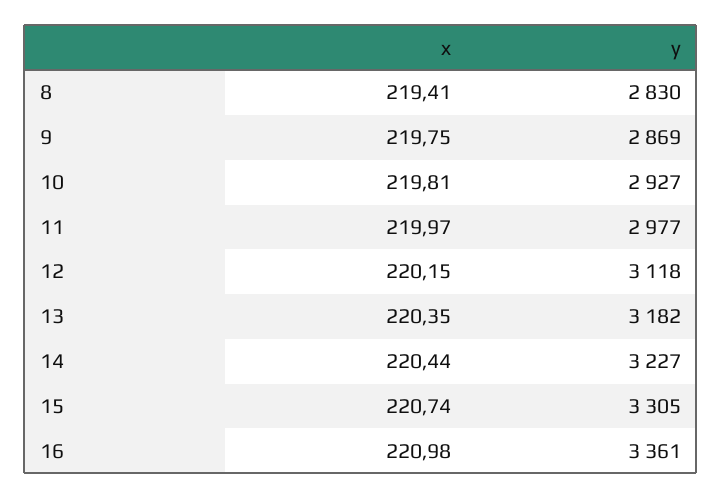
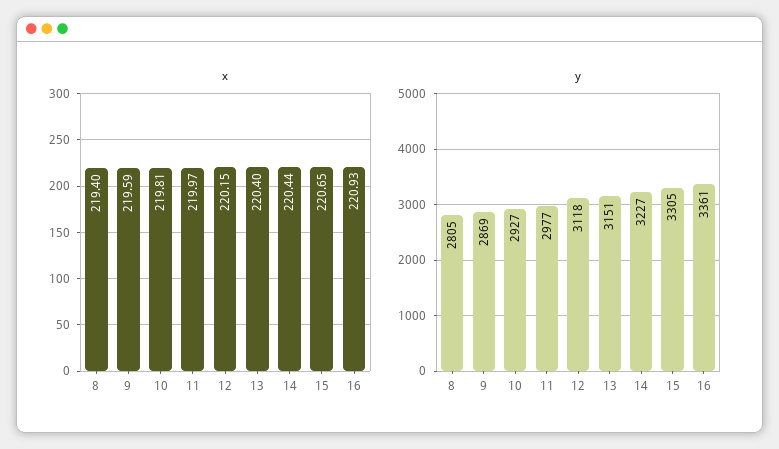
x, 8: 219.41 -> 219.4
y, 8: 2830 -> 2805
x, 9: 219.75 -> 219.59
x, 13: 220.35 -> 220.4
y, 13: 3182 -> 3151
x, 15: 220.74 -> 220.65
x, 16: 220.98 -> 220.93

